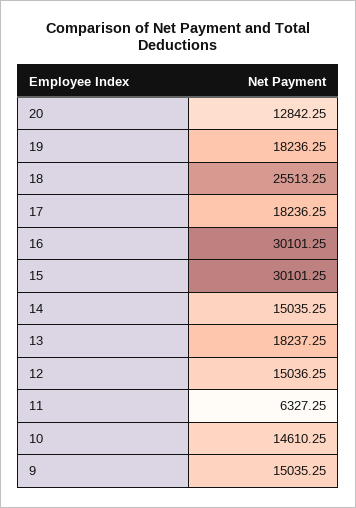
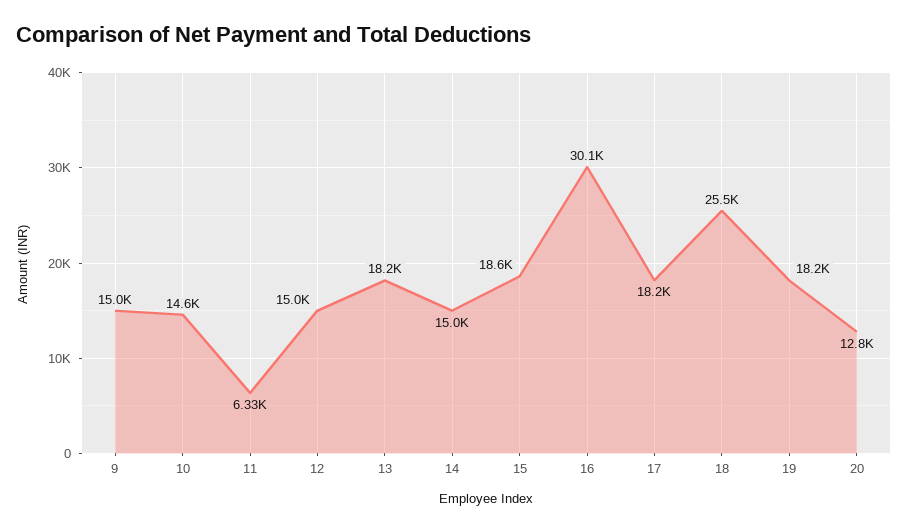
15: 30101.25 -> 18600

